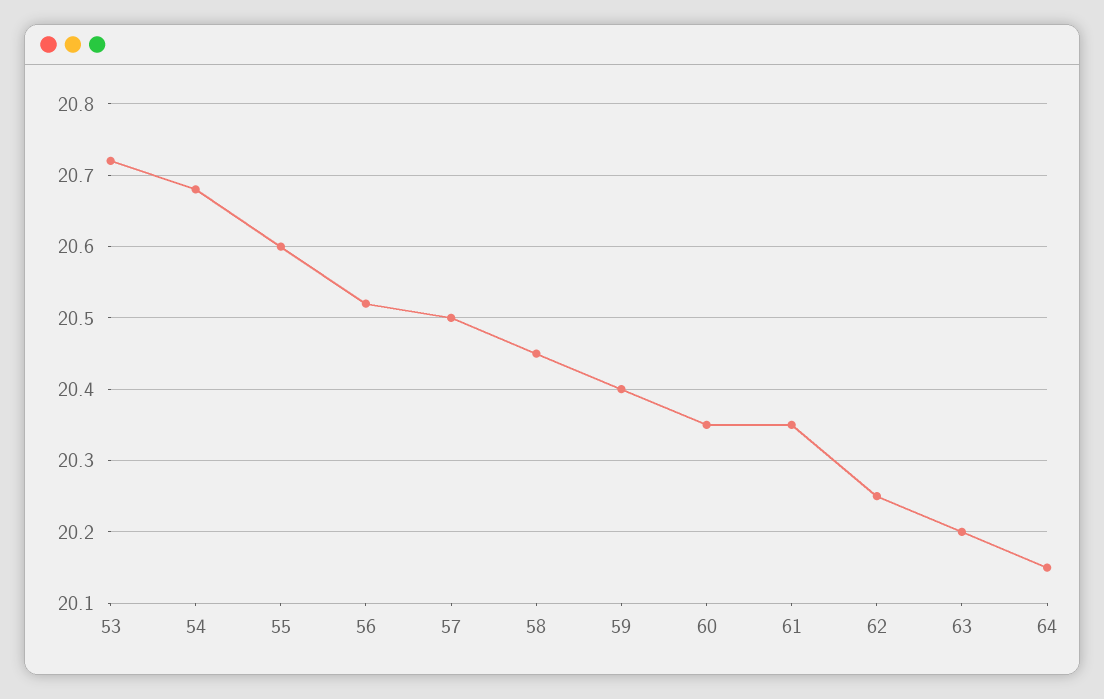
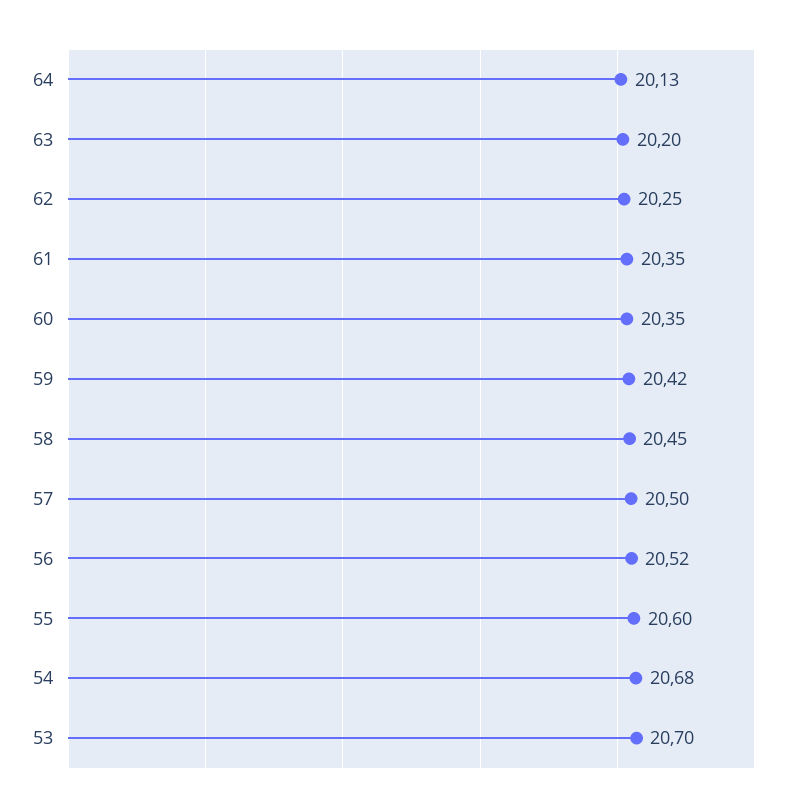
53: 20.72 -> 20.7
59: 20.4 -> 20.42
64: 20.15 -> 20.13

